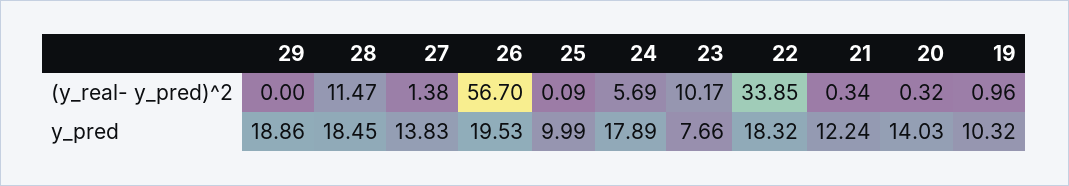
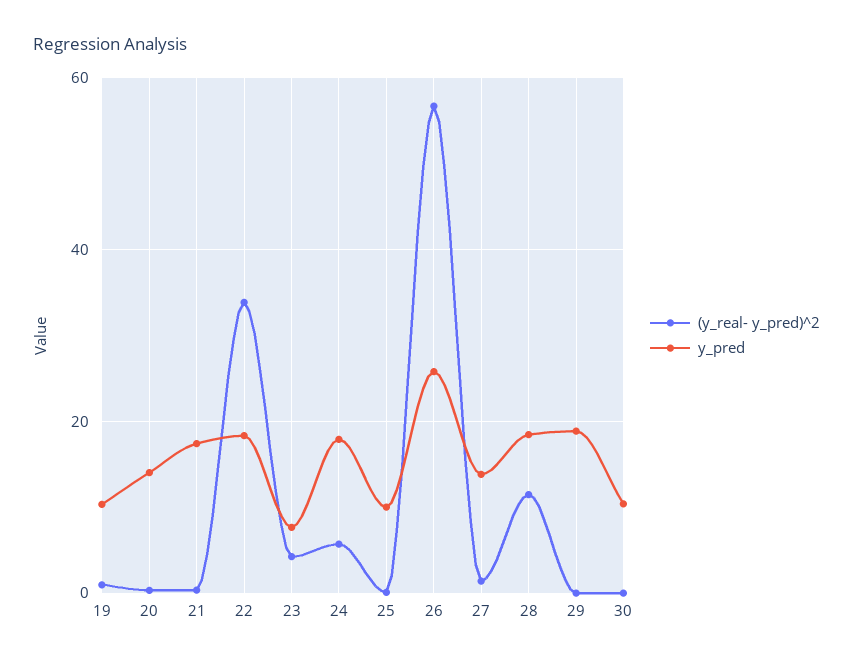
(y_real- y_pred)^2, 23: 10.17 -> 4
y_pred, 26: 19.53 -> 26
y_pred, 21: 12.24 -> 18
(y_real- y_pred)^2, 30: none -> 0
y_pred, 30: none -> 10

